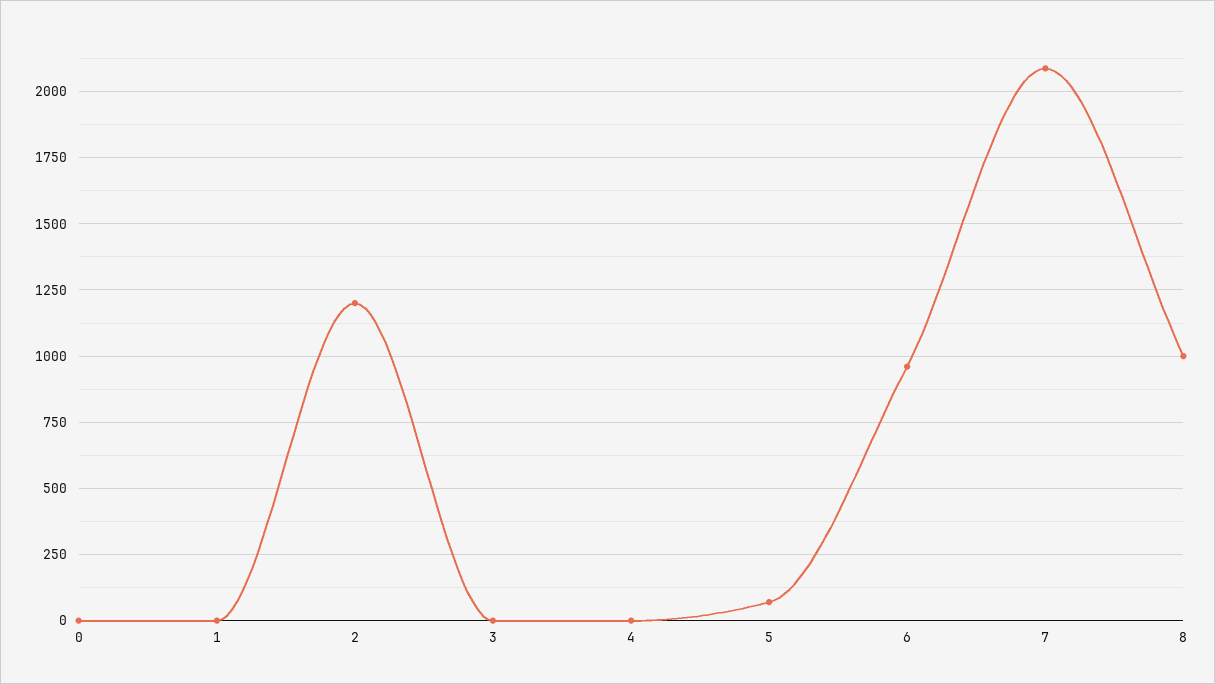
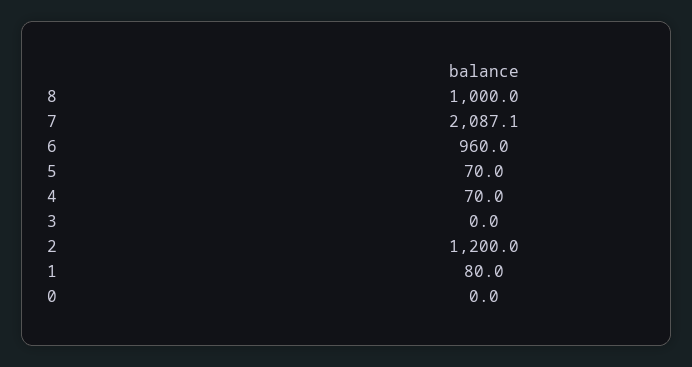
1: 0 -> 80
4: 0 -> 70

